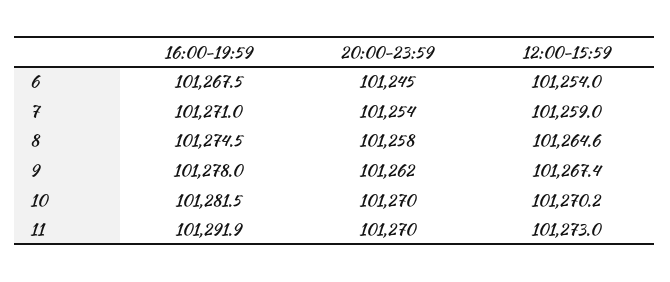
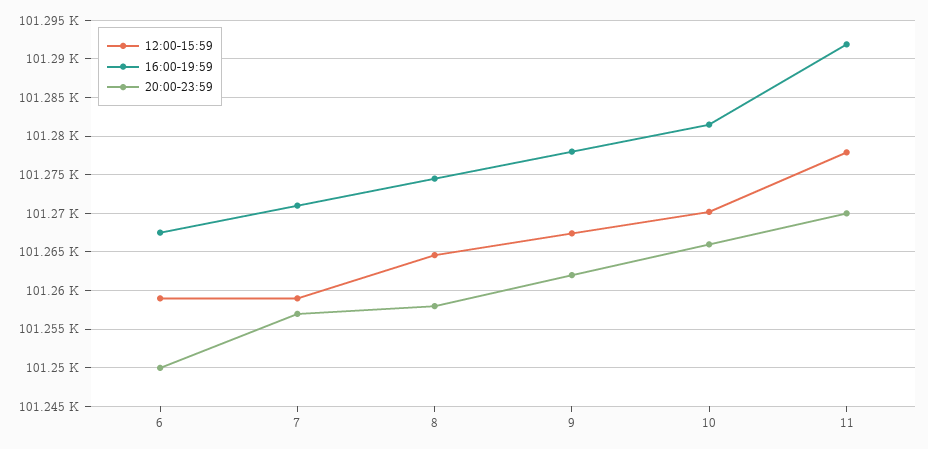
20:00-23:59, 6: 101245 -> 101250
12:00-15:59, 6: 101254 -> 101259
20:00-23:59, 7: 101254 -> 101257
20:00-23:59, 10: 101270 -> 101266
12:00-15:59, 11: 101273 -> 101278

